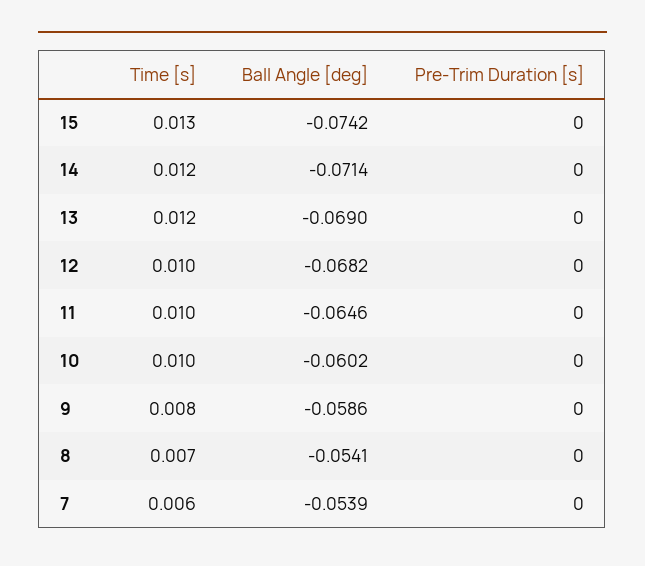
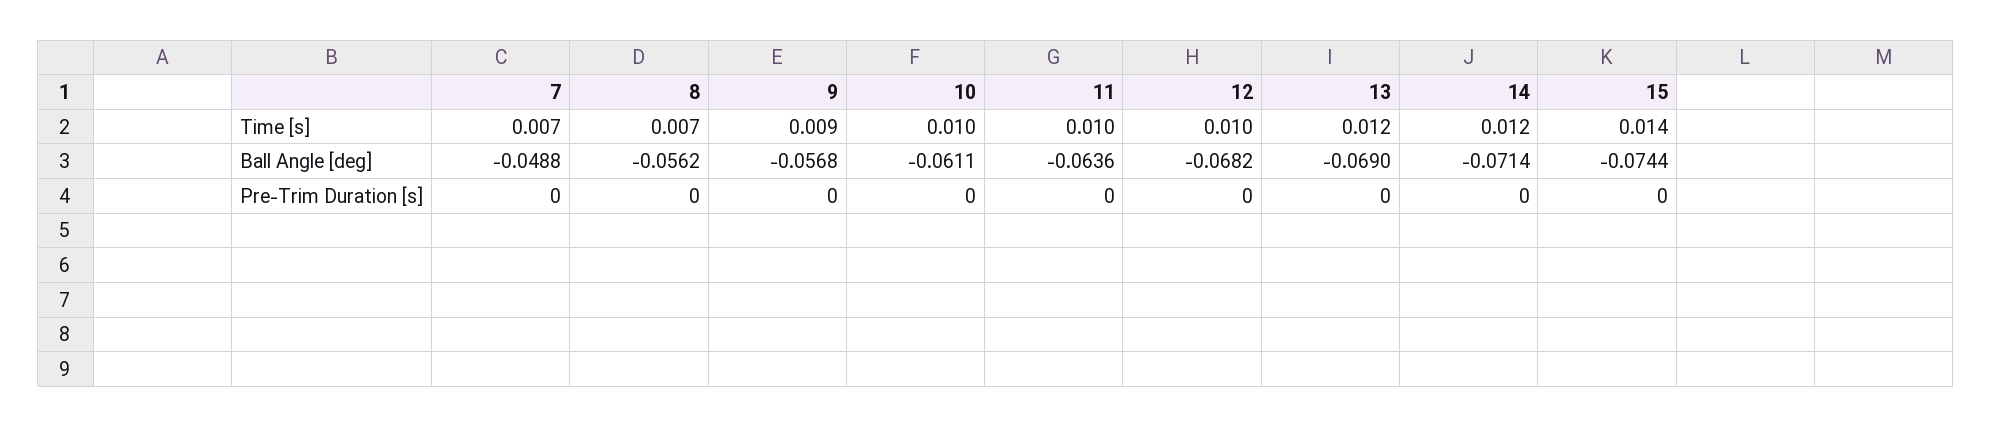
Time [s], 15: 0.013 -> 0.014
Ball Angle [deg], 15: -0.0742 -> -0.0744
Ball Angle [deg], 11: -0.0646 -> -0.0636
Ball Angle [deg], 10: -0.0602 -> -0.0611
Time [s], 9: 0.008 -> 0.009
Ball Angle [deg], 9: -0.0586 -> -0.0568
Ball Angle [deg], 8: -0.0541 -> -0.0562
Time [s], 7: 0.006 -> 0.007
Ball Angle [deg], 7: -0.0539 -> -0.0488

